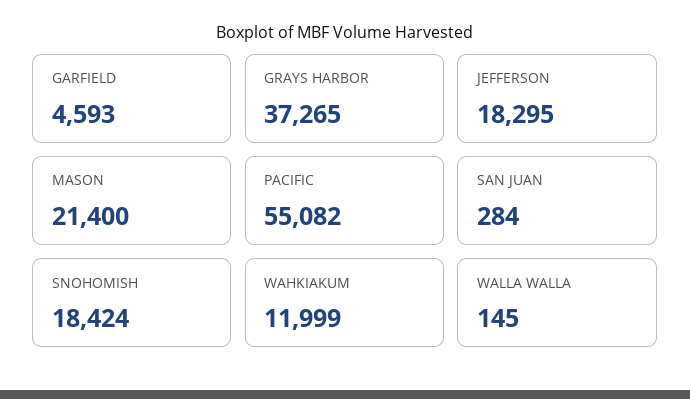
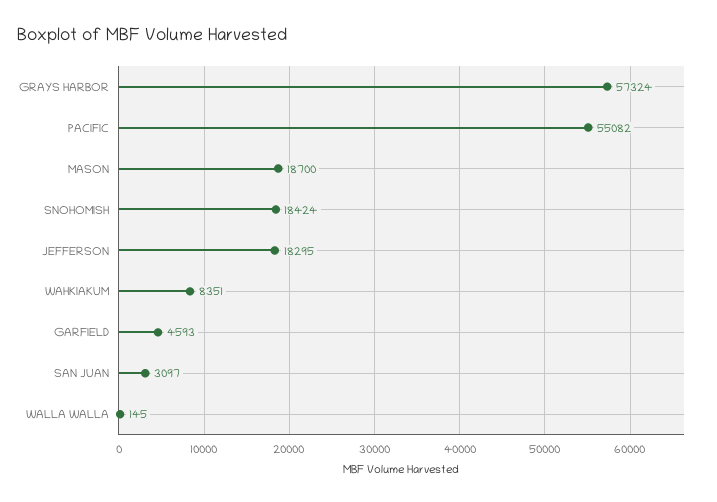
GRAYS HARBOR: 37265 -> 57324
MASON: 21400 -> 18700
SAN JUAN: 284 -> 3097
WAHKIAKUM: 11999 -> 8351

